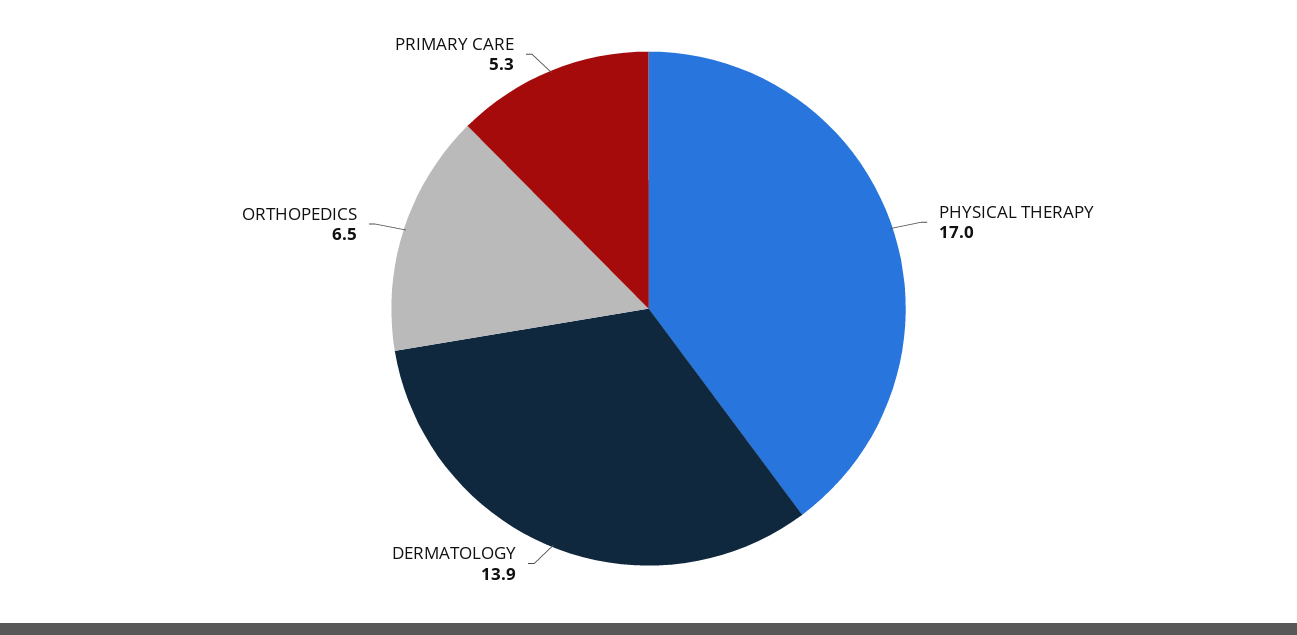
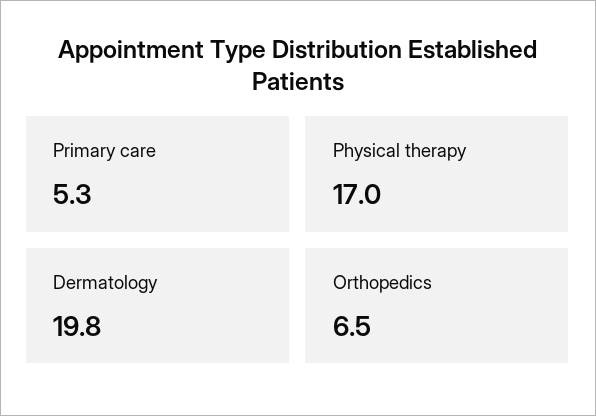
DERMATOLOGY: 13.9 -> 19.8

